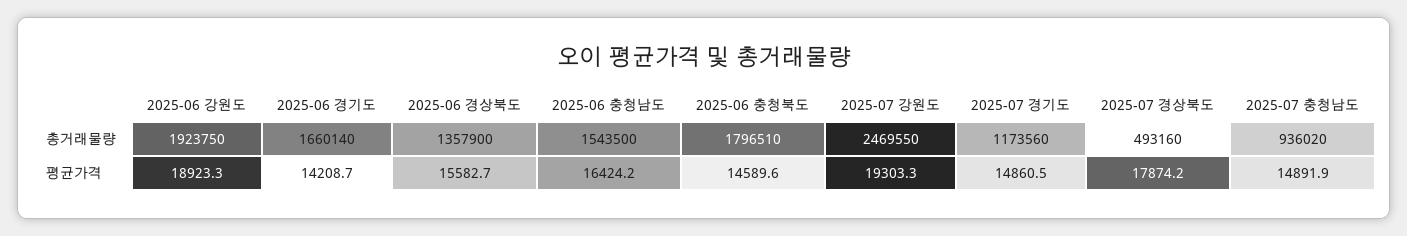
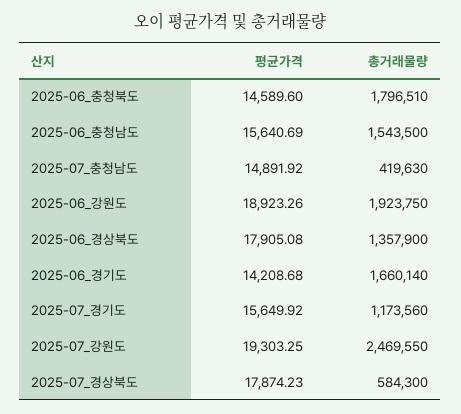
2025-07 경상북도, 총거래물량: 493160 -> 584300
2025-07 충청남도, 총거래물량: 936020 -> 419630
2025-06 경상북도, 평균가격: 15582.7 -> 17905.08
2025-06 충청남도, 평균가격: 16424.2 -> 15640.69
2025-07 경기도, 평균가격: 14860.5 -> 15649.92

